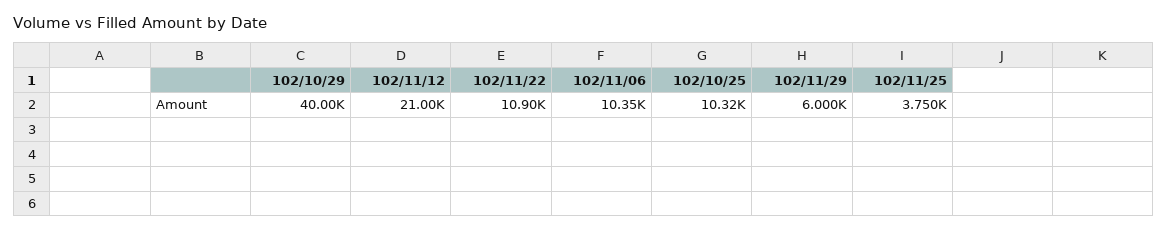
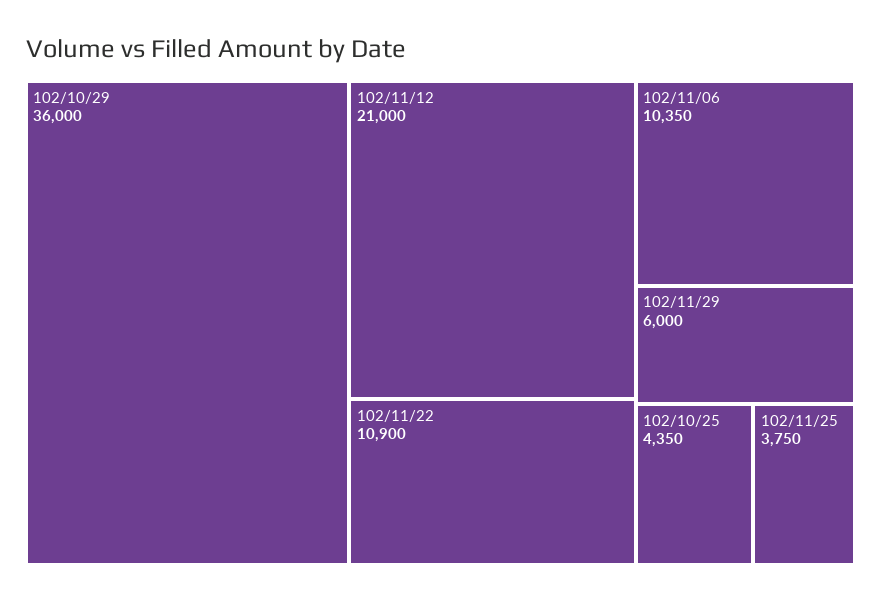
102/10/29: 40000 -> 36000
102/10/25: 10320 -> 4350

